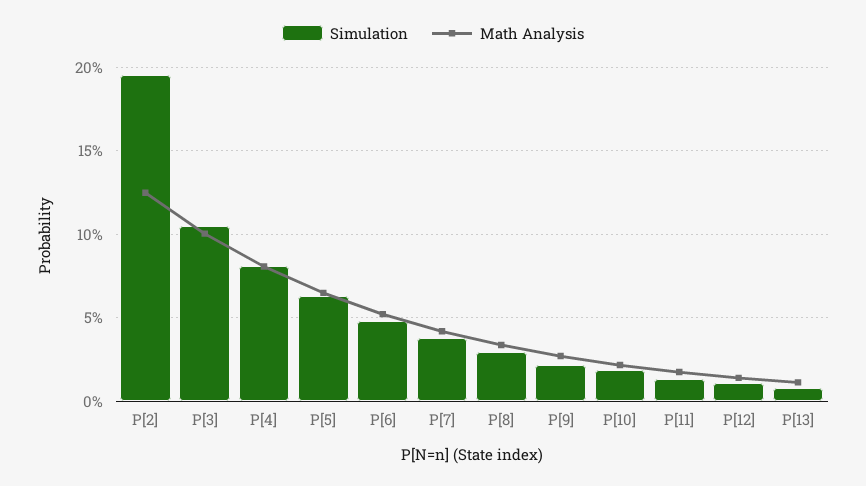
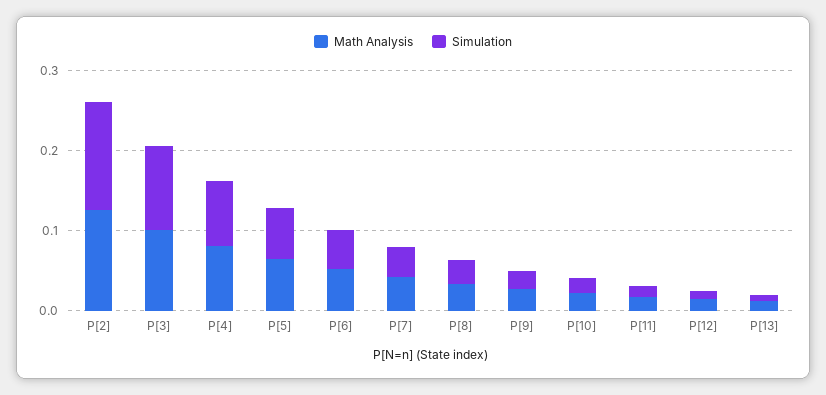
Simulation, P[2]: 0.195 -> 0.14

